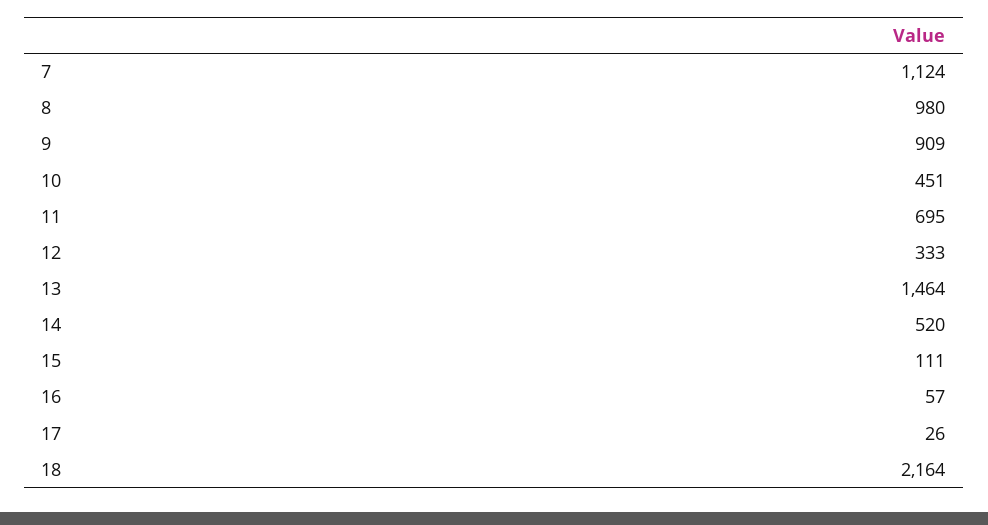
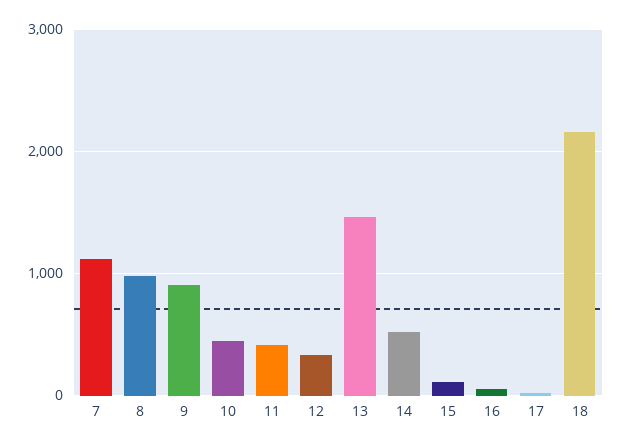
11: 695 -> 400

